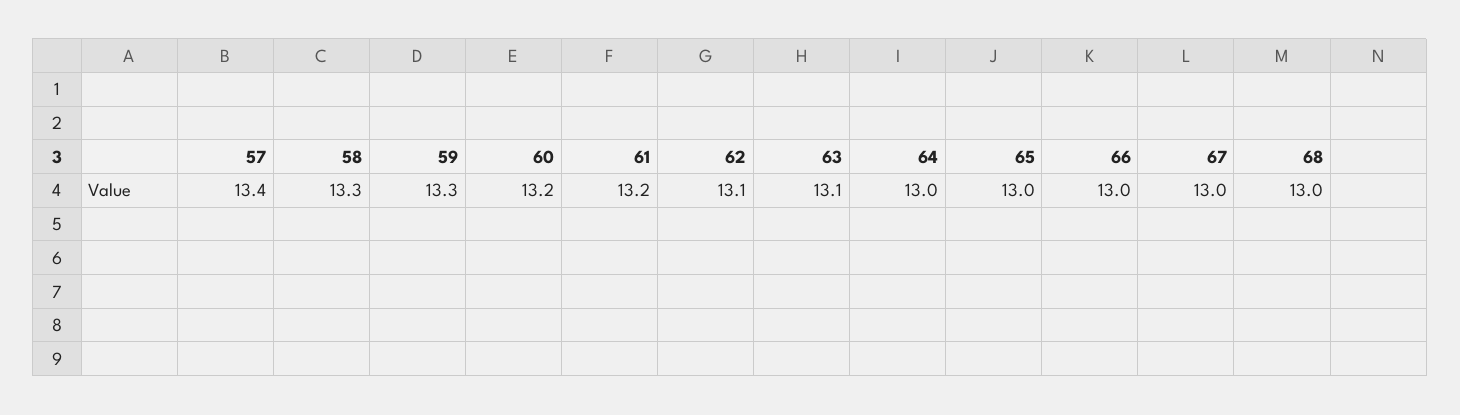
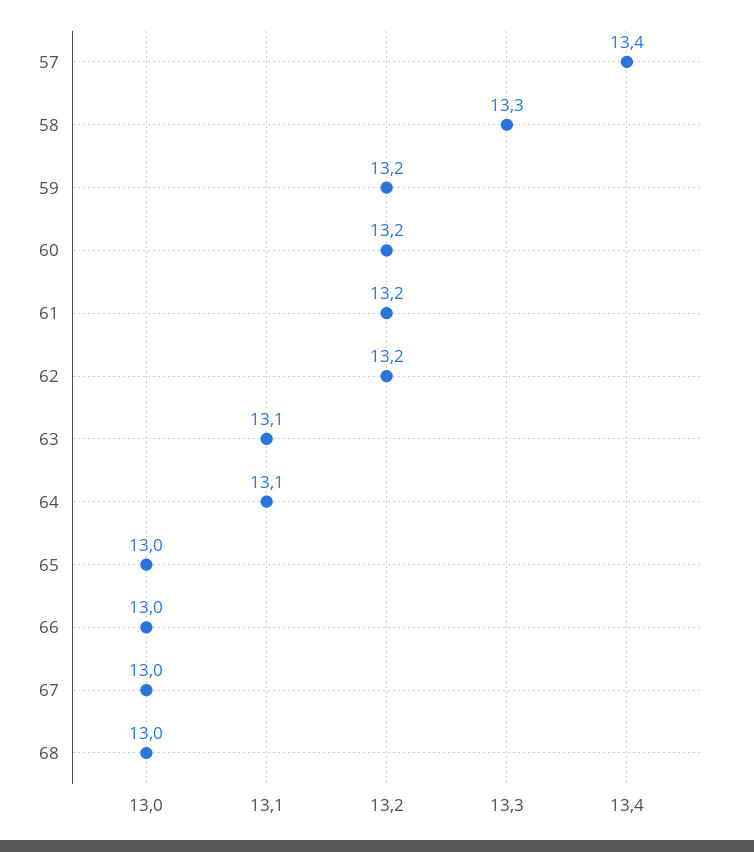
59: 13.3 -> 13.2
62: 13.1 -> 13.2
64: 13 -> 13.1

